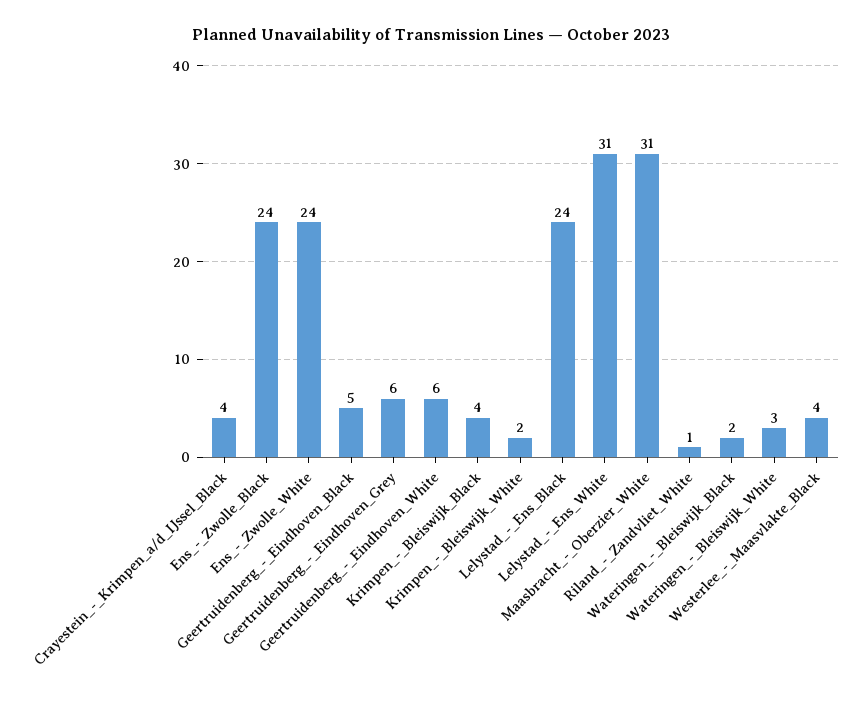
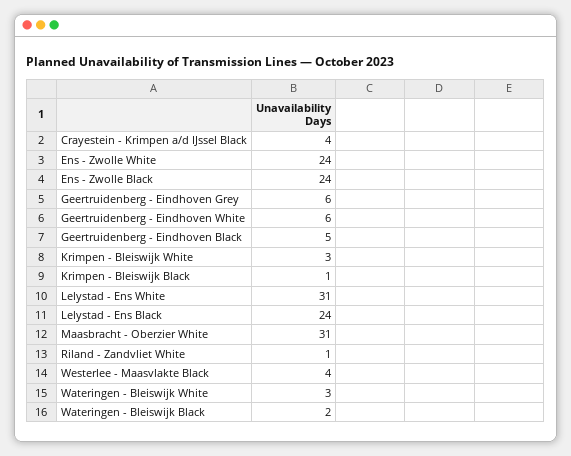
Krimpen_-_Bleiswijk_Black: 4 -> 1
Krimpen_-_Bleiswijk_White: 2 -> 3

